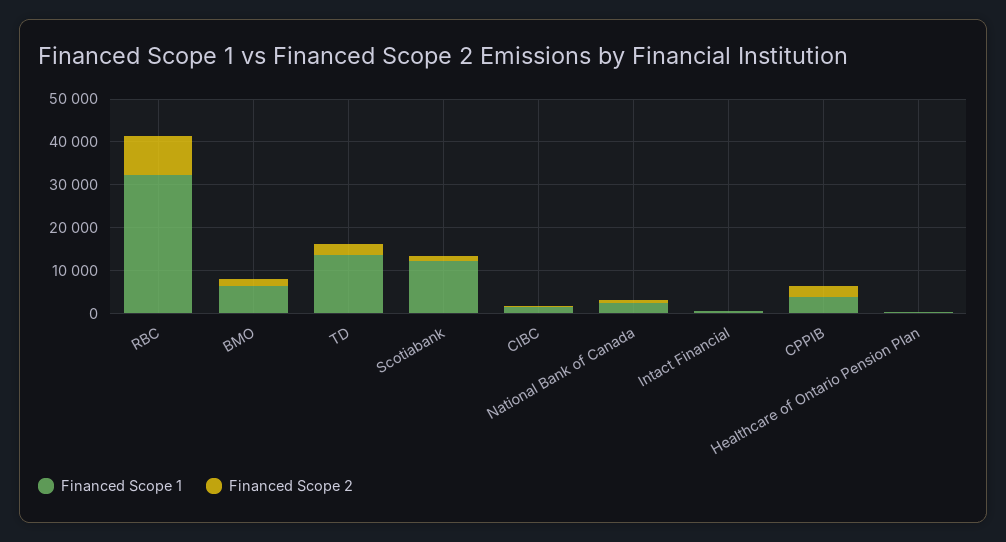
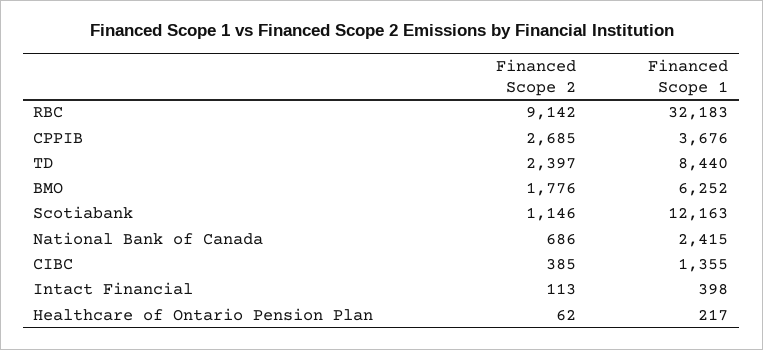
Financed Scope 1, TD: 14000 -> 8440

